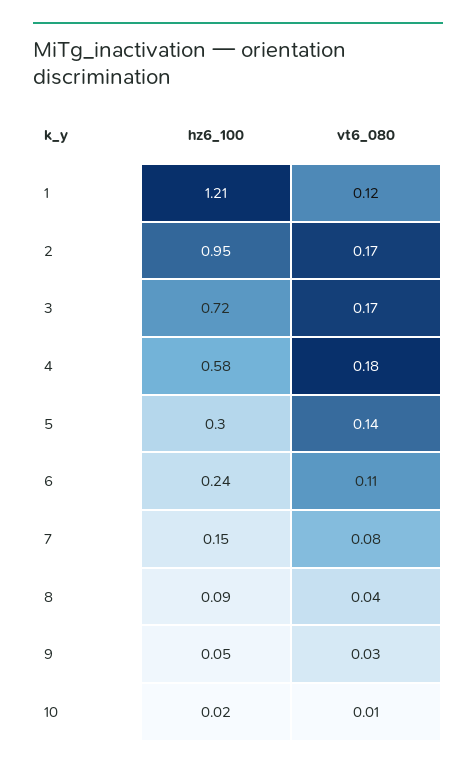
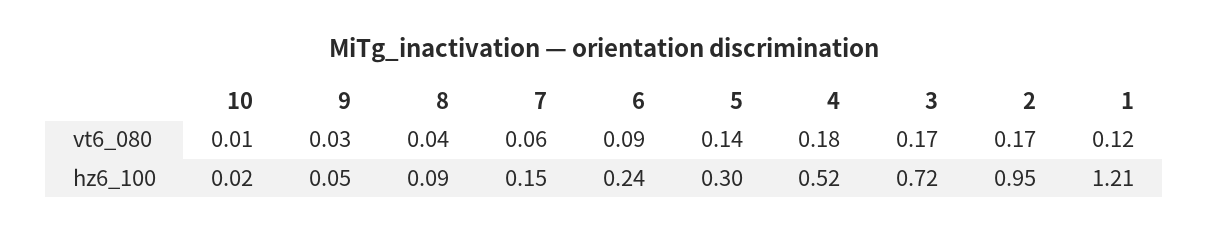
hz6_100, 4: 0.58 -> 0.52
vt6_080, 6: 0.11 -> 0.09
vt6_080, 7: 0.08 -> 0.06

